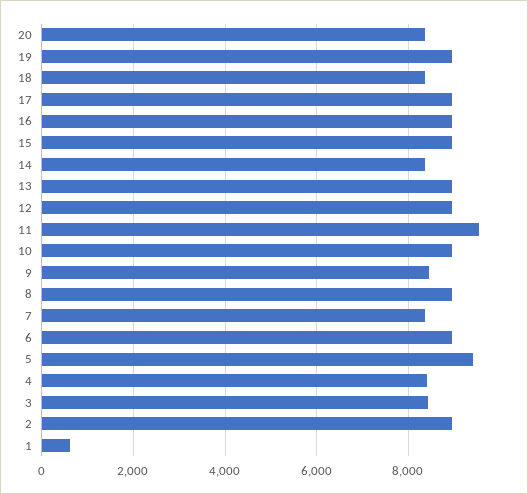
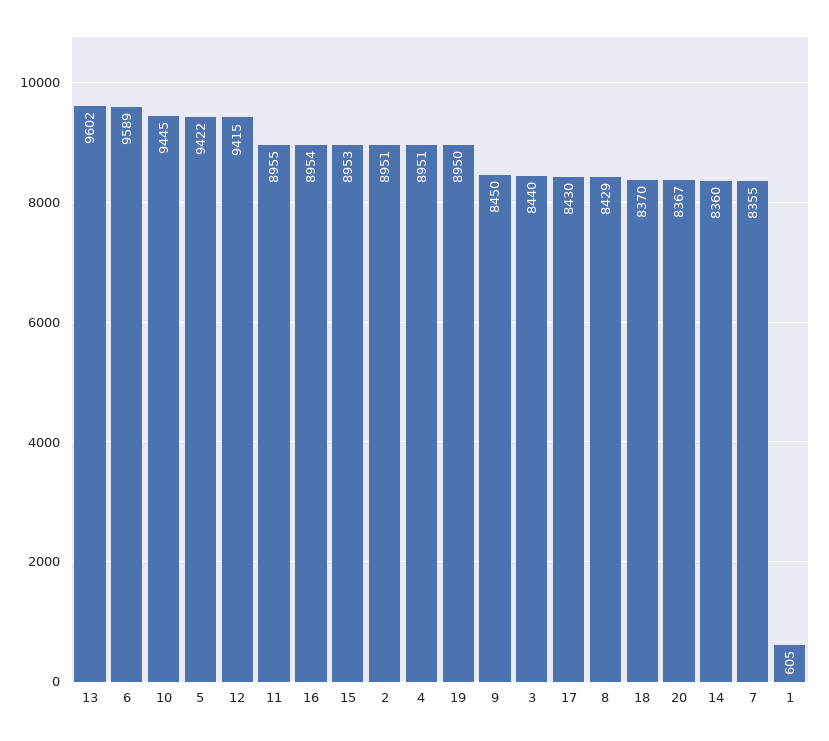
17: 9000 -> 8430
13: 9000 -> 9602
12: 9000 -> 9415
11: 9600 -> 8955
10: 9000 -> 9445
8: 9000 -> 8429
6: 9000 -> 9589
4: 8400 -> 8951

